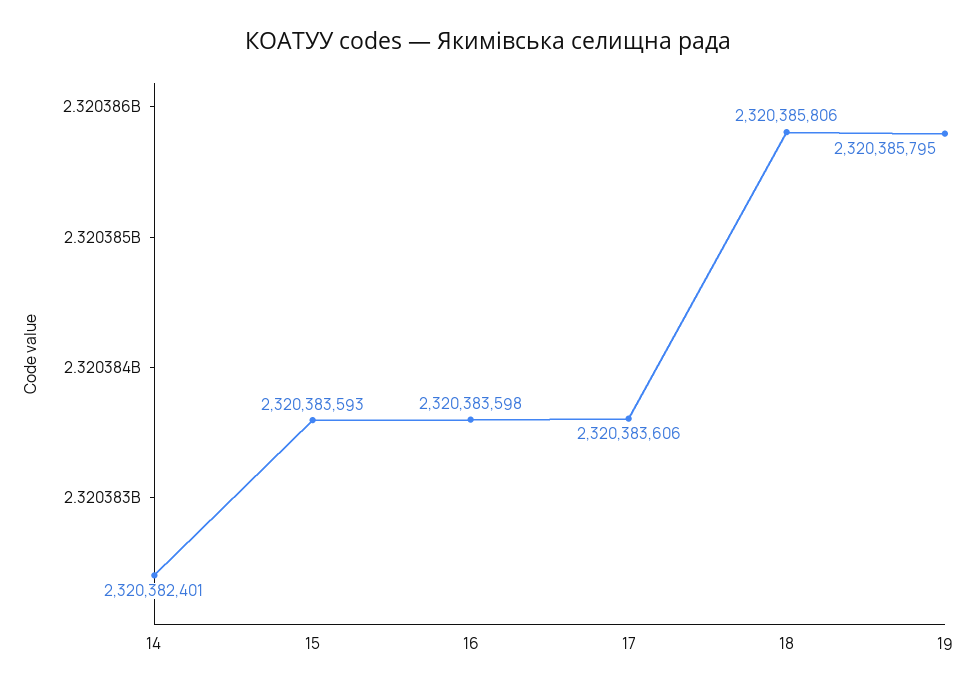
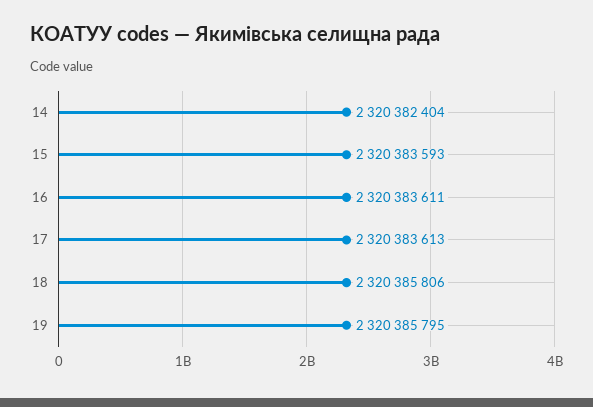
14: 2320382401 -> 2320382404
16: 2320383598 -> 2320383611
17: 2320383606 -> 2320383613

